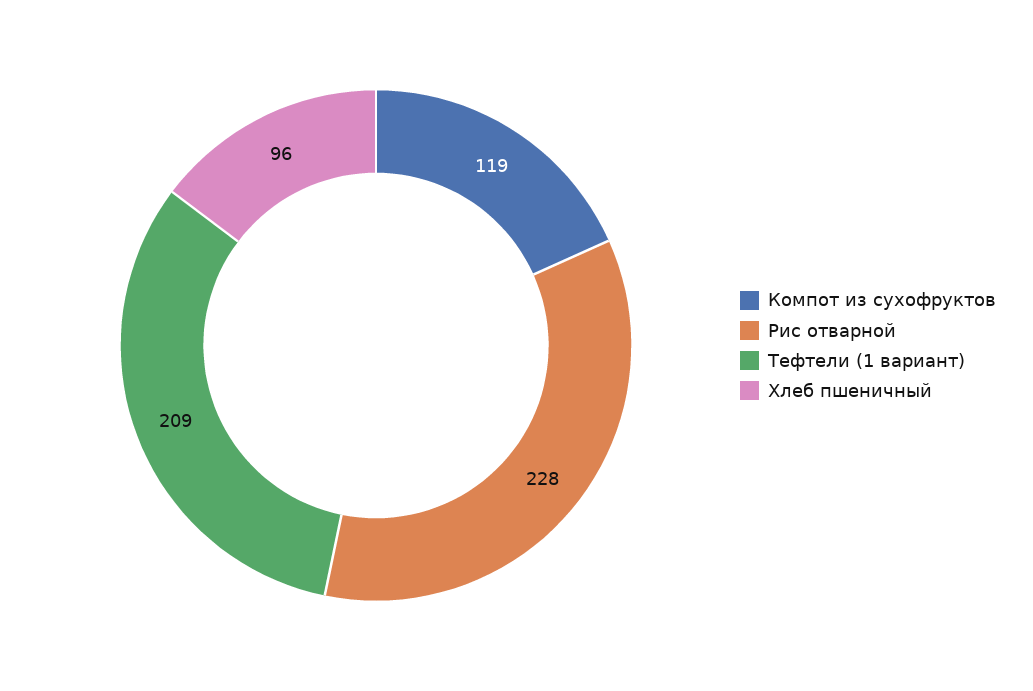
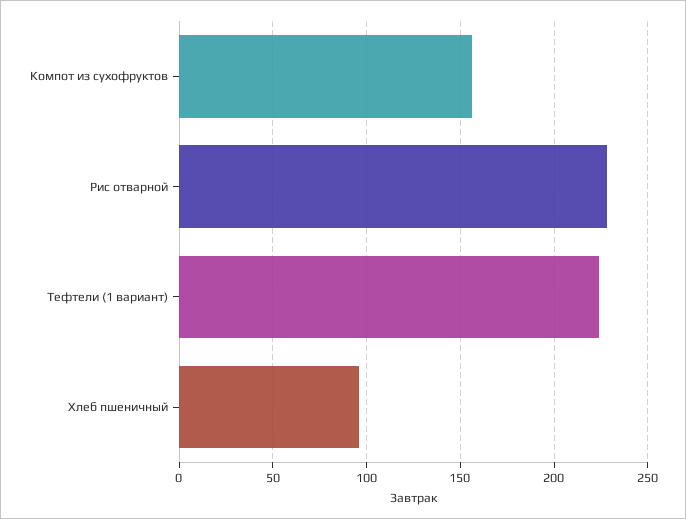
Компот из сухофруктов: 119 -> 155
Тефтели (1 вариант): 209 -> 225

